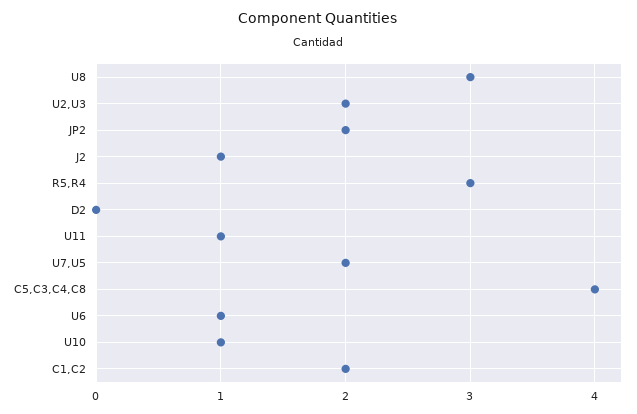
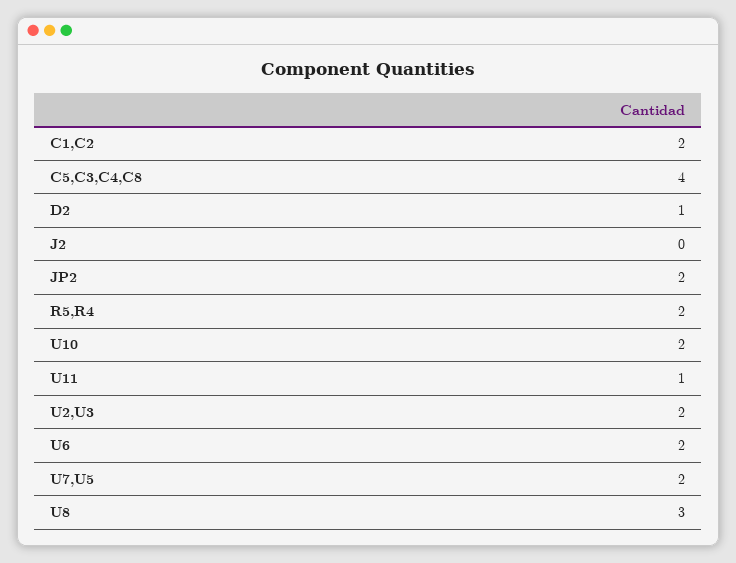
J2: 1 -> 0
R5,R4: 3 -> 2
D2: 0 -> 1
U6: 1 -> 2
U10: 1 -> 2

